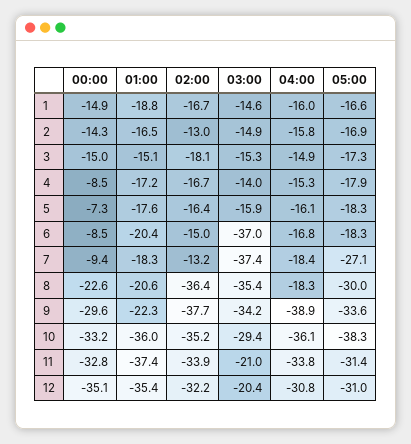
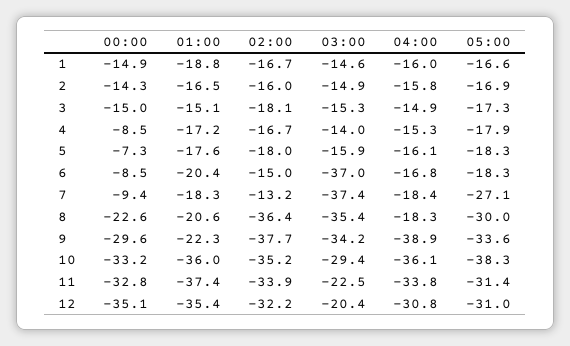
02:00, 2: -13 -> -16
02:00, 5: -16.4 -> -18
03:00, 11: -21 -> -22.5

